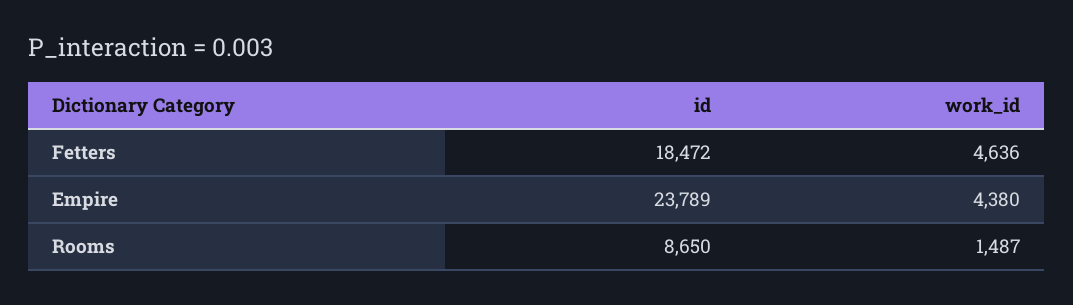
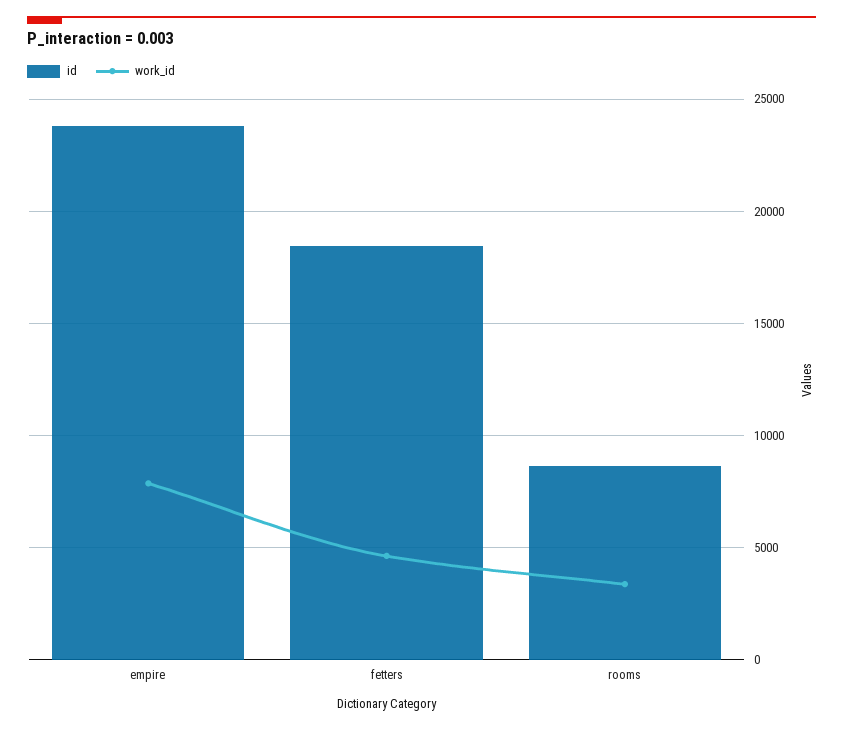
work_id, Empire: 4380 -> 8000
work_id, Rooms: 1487 -> 3500

